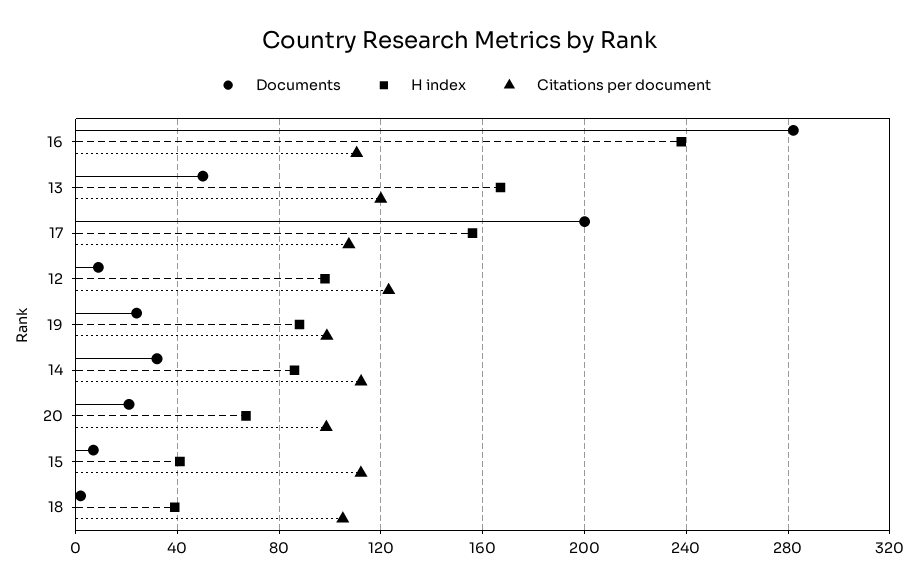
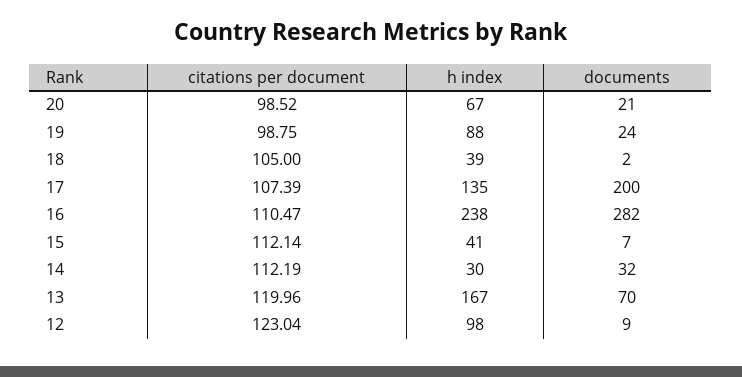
Documents, 13: 50 -> 70
H index, 17: 155 -> 135
H index, 14: 85 -> 30

